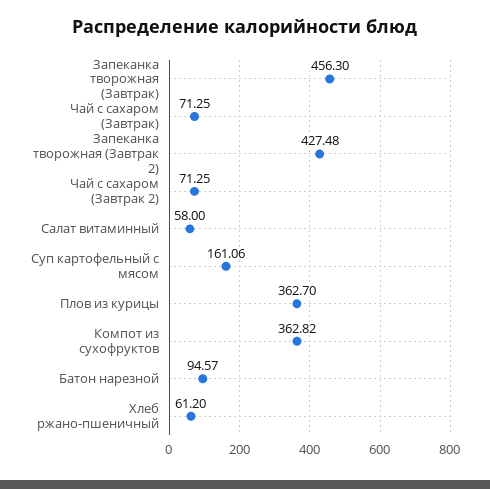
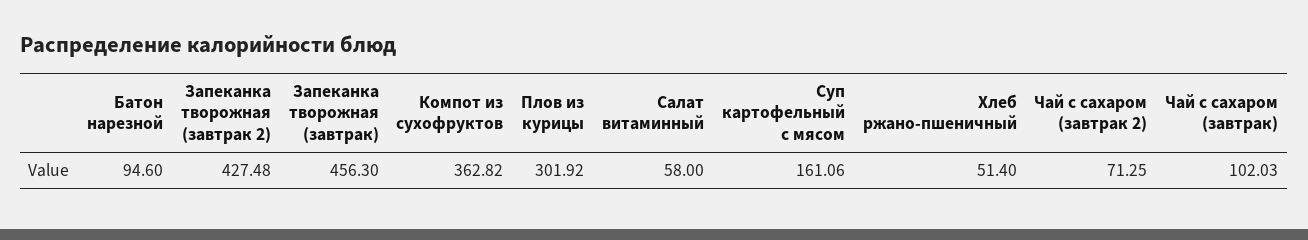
Чай с сахаром (Завтрак): 71.25 -> 102.03
Плов из курицы: 362.7 -> 301.92
Батон нарезной: 94.57 -> 94.6
Хлеб ржано-пшеничный: 61.2 -> 51.4

